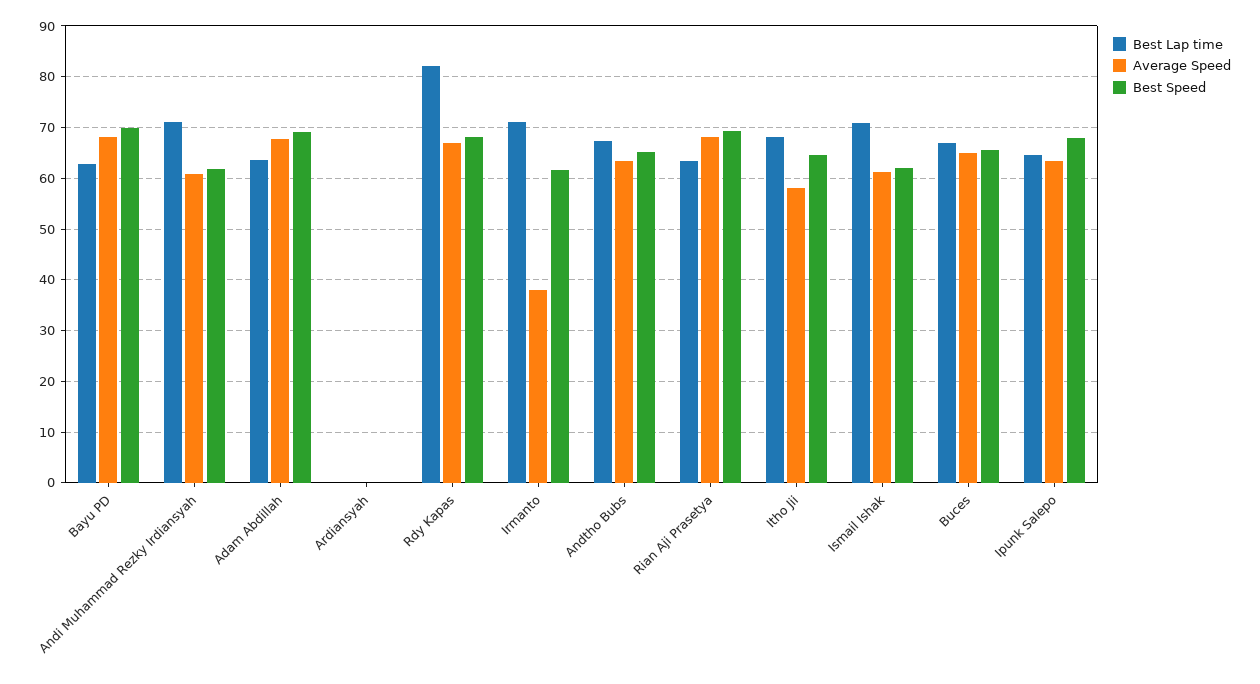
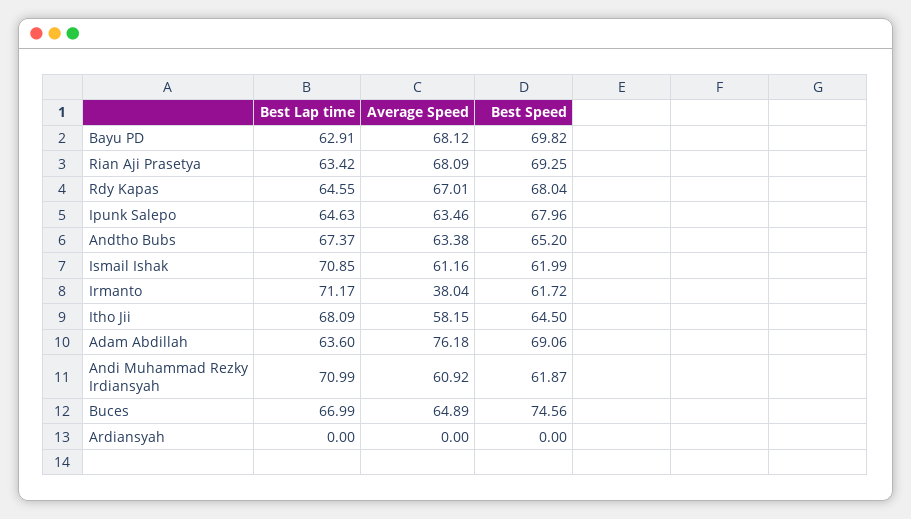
Average Speed, Adam Abdillah: 68 -> 76.18
Best Lap time, Rdy Kapas: 82 -> 64.55
Best Speed, Buces: 66 -> 74.56

